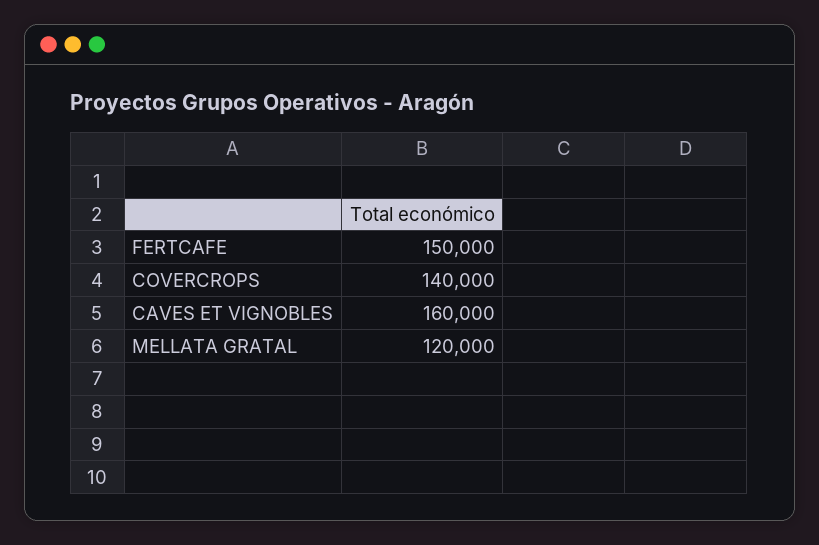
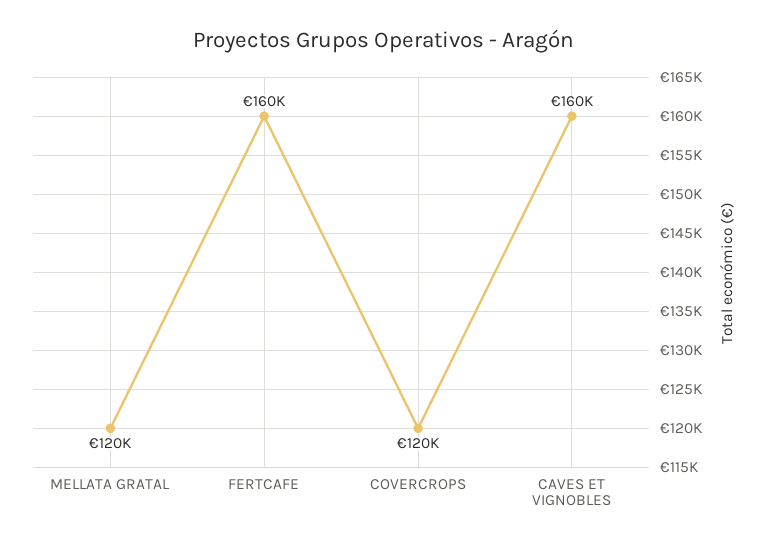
FERTCAFE: 150000 -> 160000
COVERCROPS: 140000 -> 120000

